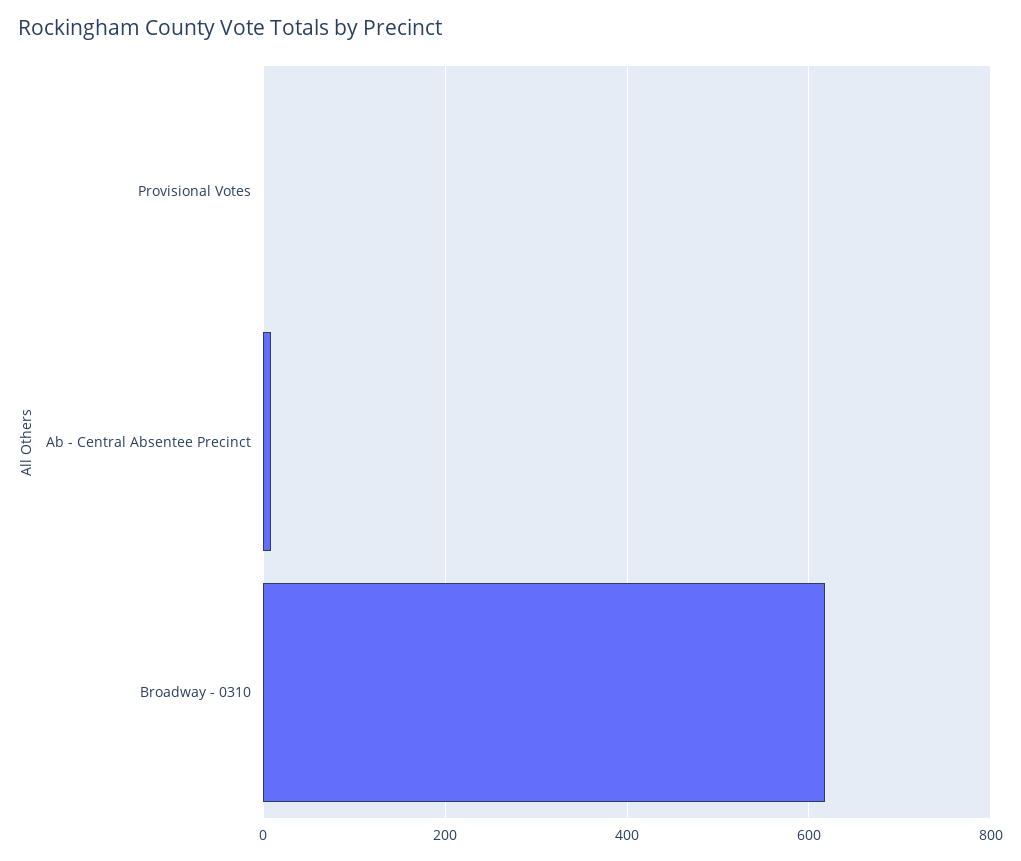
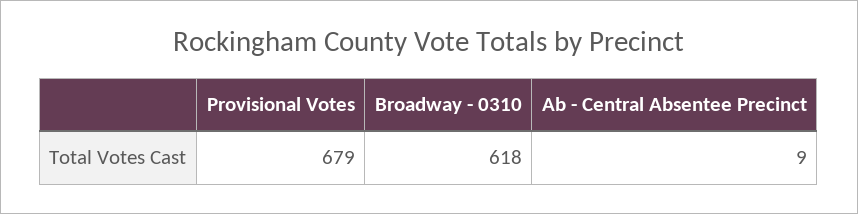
Provisional Votes: 0 -> 679

